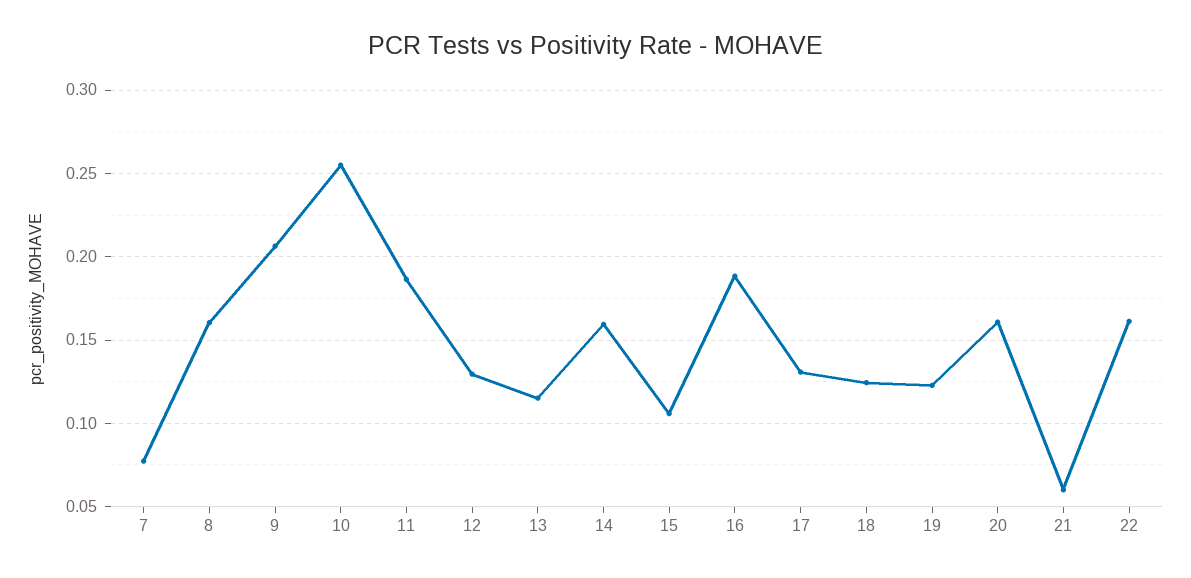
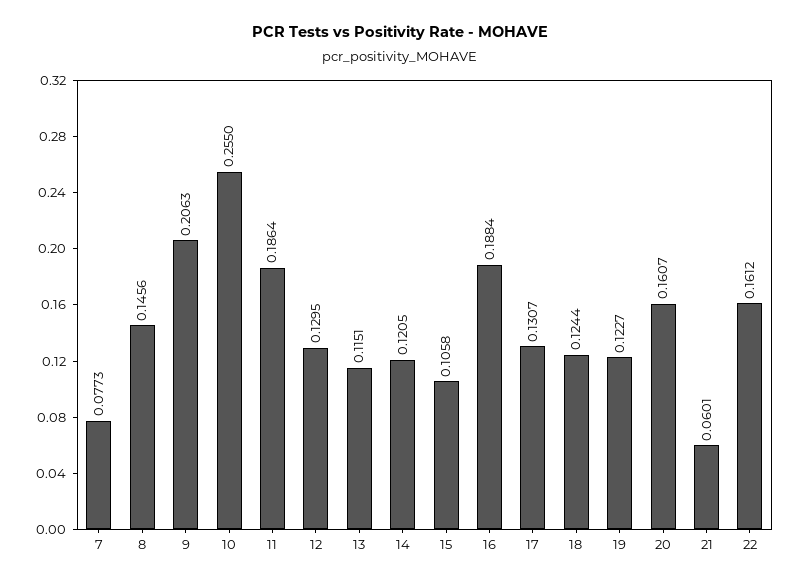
8: 0.16 -> 0.1456
14: 0.16 -> 0.1205

